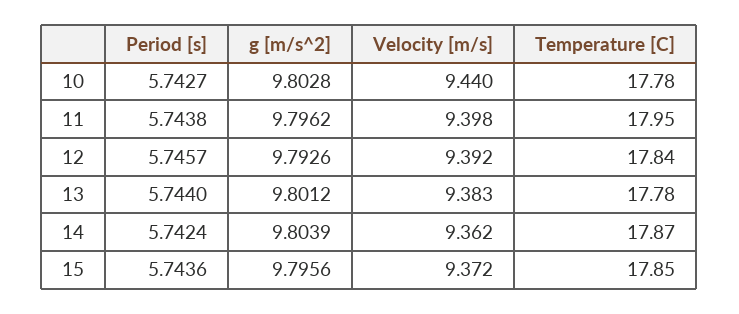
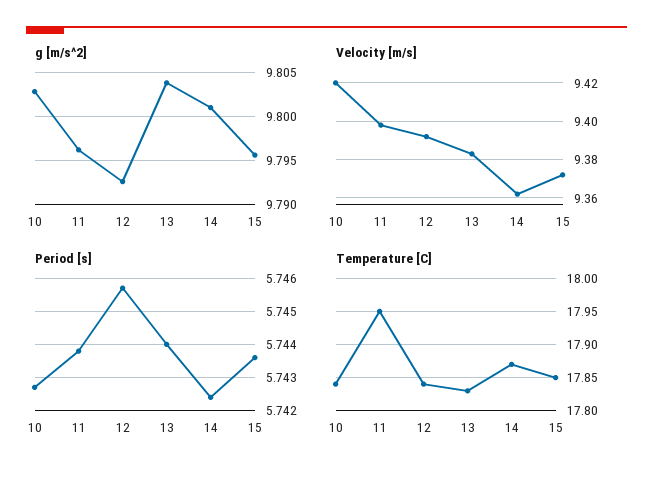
Velocity [m/s], 10: 9.44 -> 9.42
Temperature [C], 10: 17.78 -> 17.84
g [m/s^2], 13: 9.8012 -> 9.804
Temperature [C], 13: 17.78 -> 17.83
g [m/s^2], 14: 9.8039 -> 9.801

